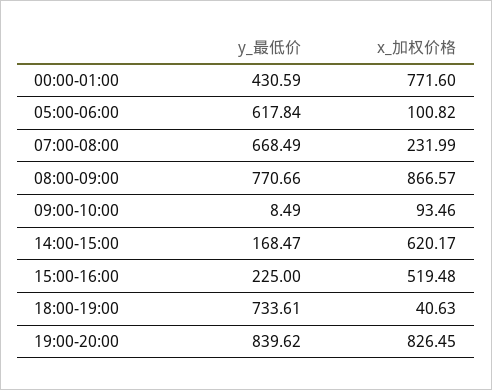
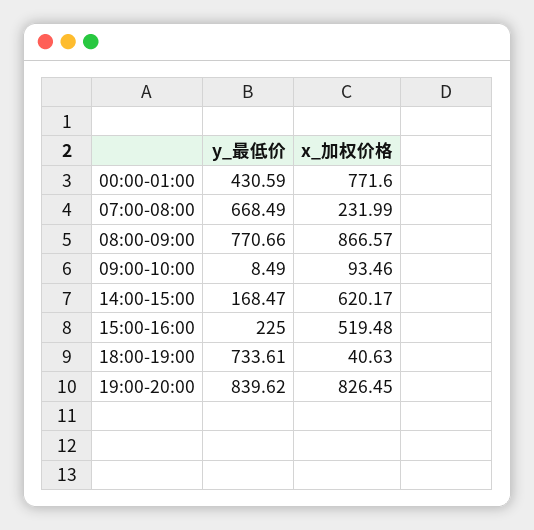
y_最低价, 05:00-06:00: 617.84 -> none
x_加权价格, 05:00-06:00: 100.82 -> none

